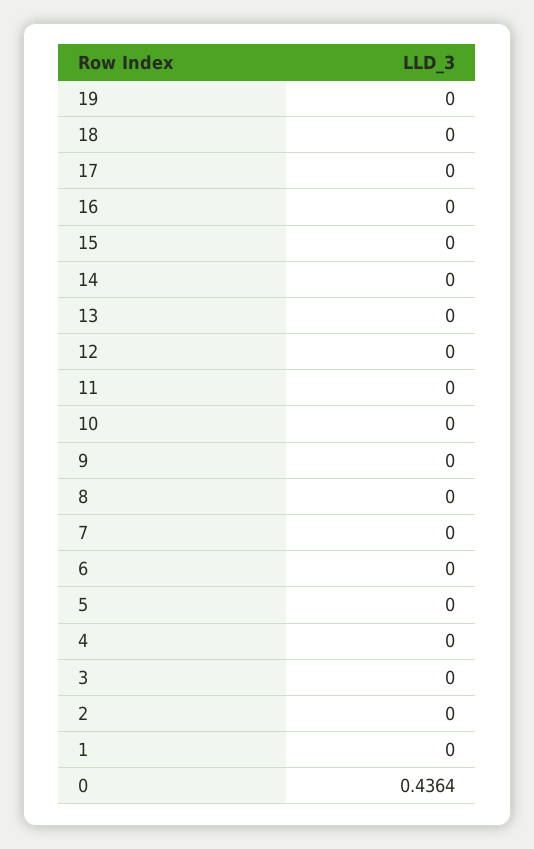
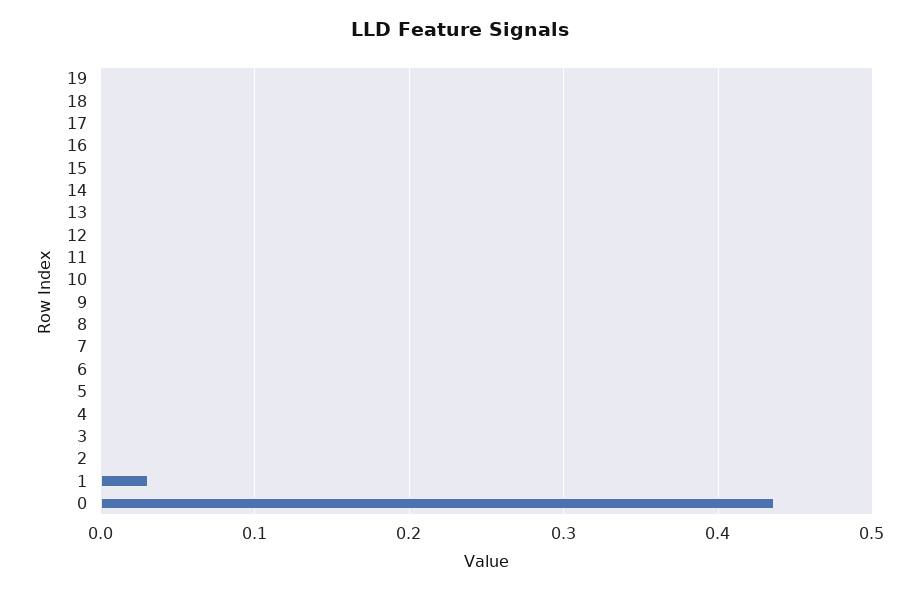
1: 0 -> 0.03

